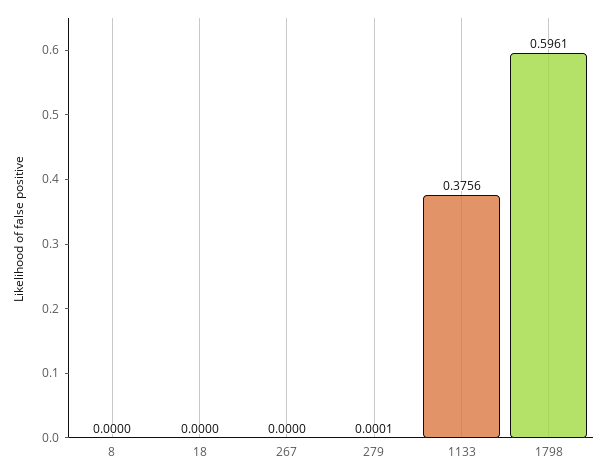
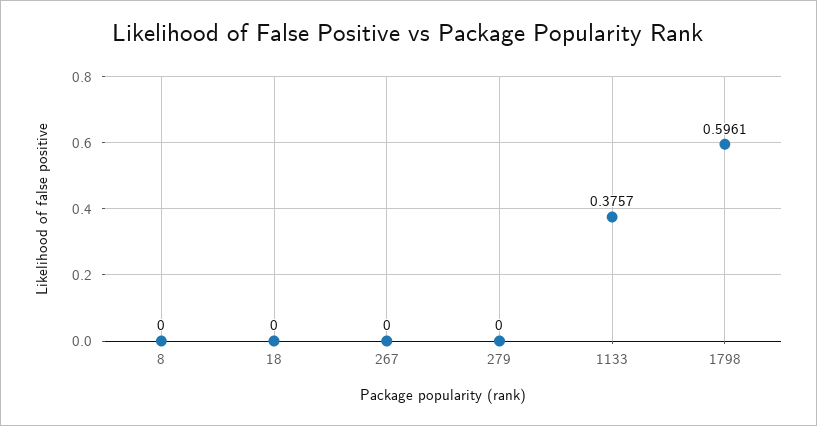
279: 0.0001 -> 0
1133: 0.3756 -> 0.3757

